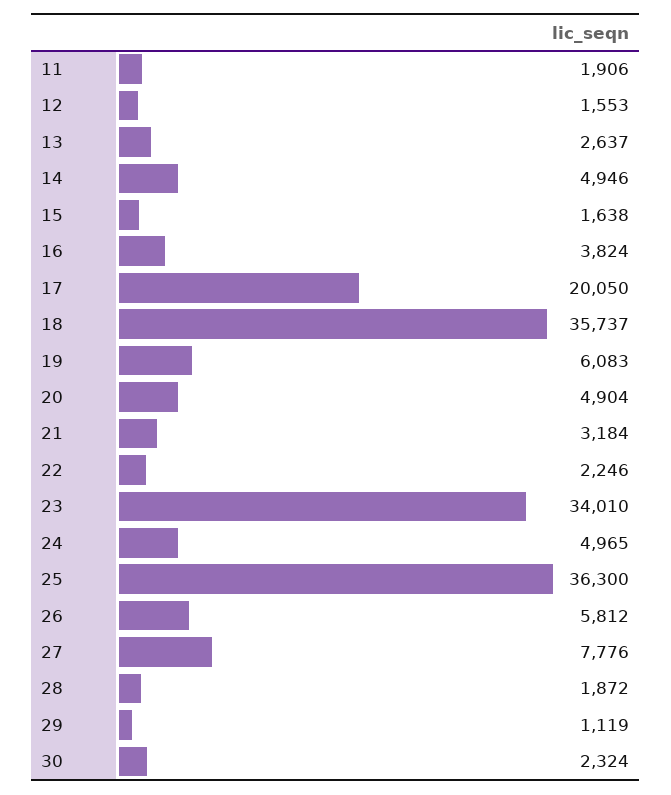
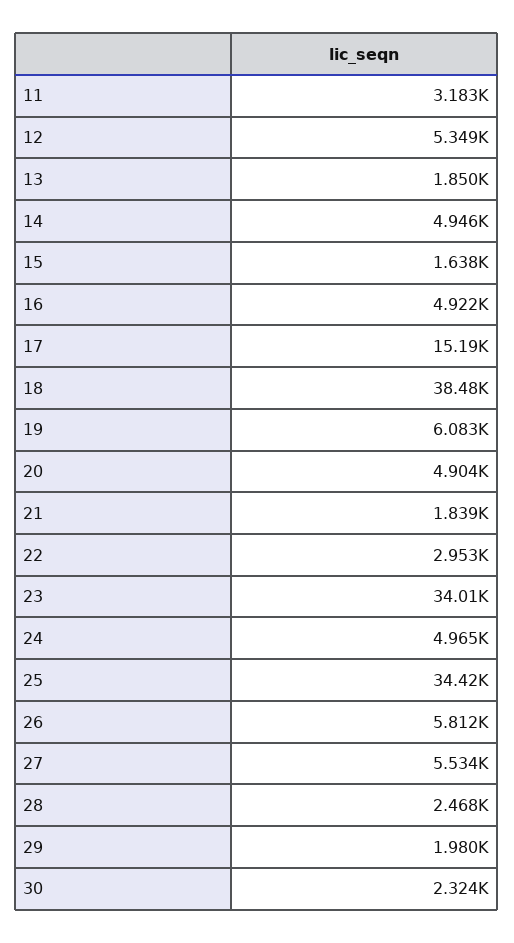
11: 1906 -> 3183
12: 1553 -> 5349
13: 2637 -> 1850
16: 3824 -> 4922
17: 20050 -> 15190
18: 35737 -> 38480
21: 3184 -> 1839
22: 2246 -> 2953
25: 36300 -> 34420
27: 7776 -> 5534
28: 1872 -> 2468
29: 1119 -> 1980

